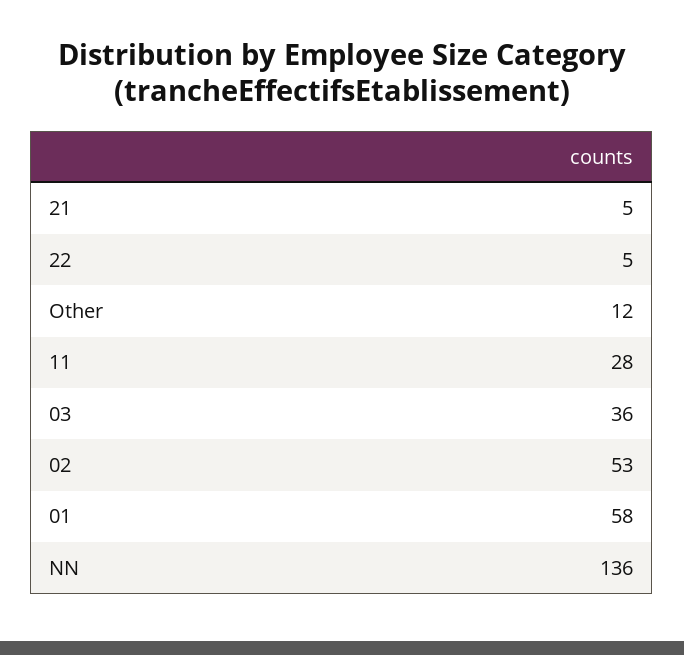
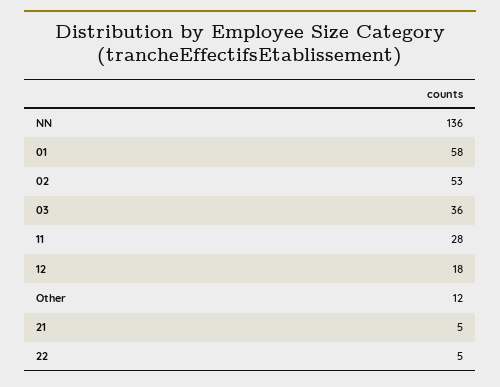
12: none -> 18

